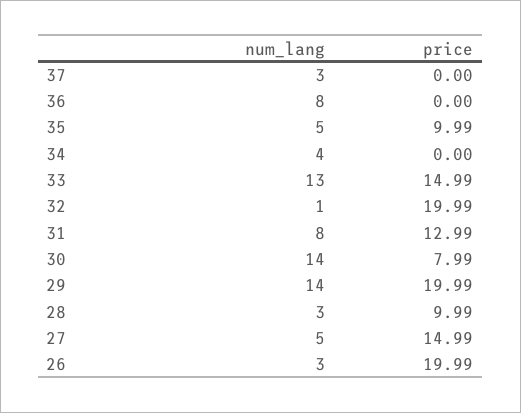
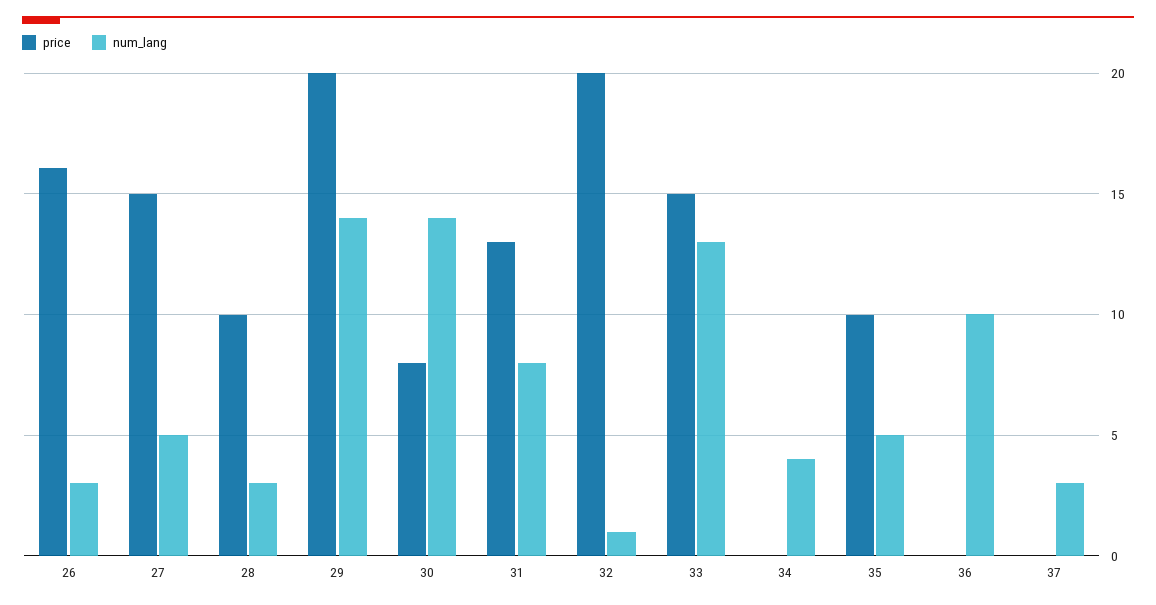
num_lang, 36: 8 -> 10
price, 26: 19.99 -> 16

